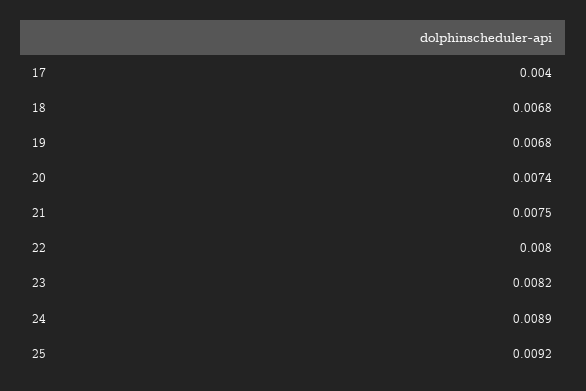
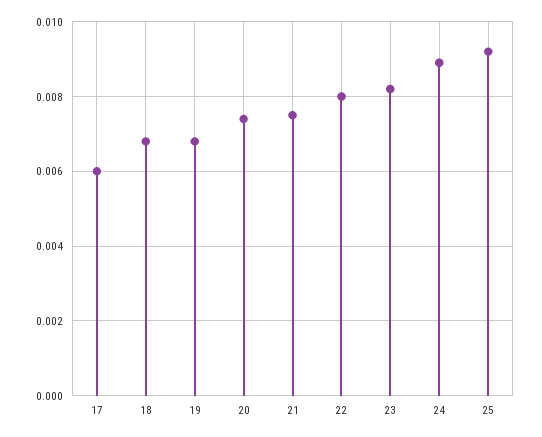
17: 0.004 -> 0.006

